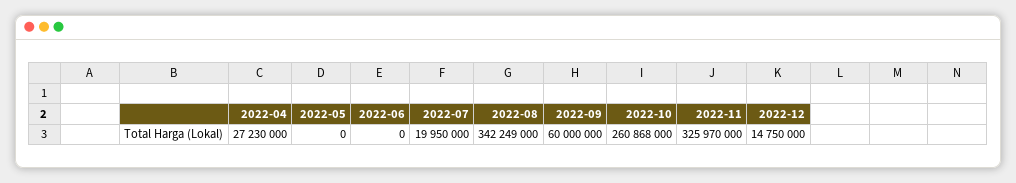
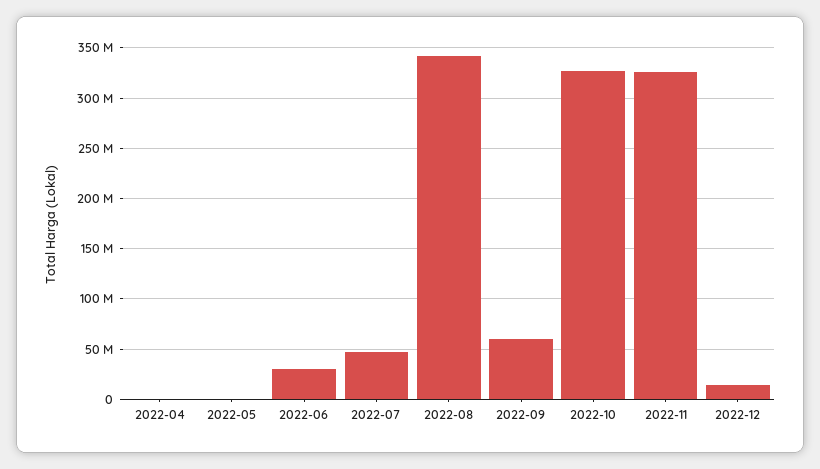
2022-04: 27230000 -> 0
2022-06: 0 -> 30000000
2022-07: 19950000 -> 50000000
2022-10: 260868000 -> 330000000

